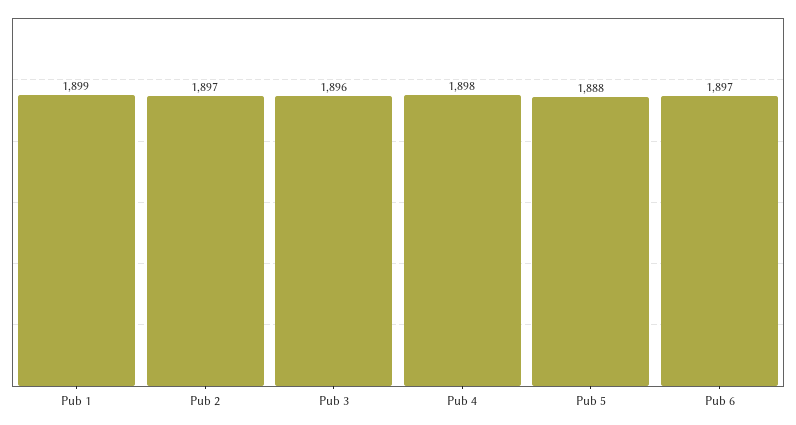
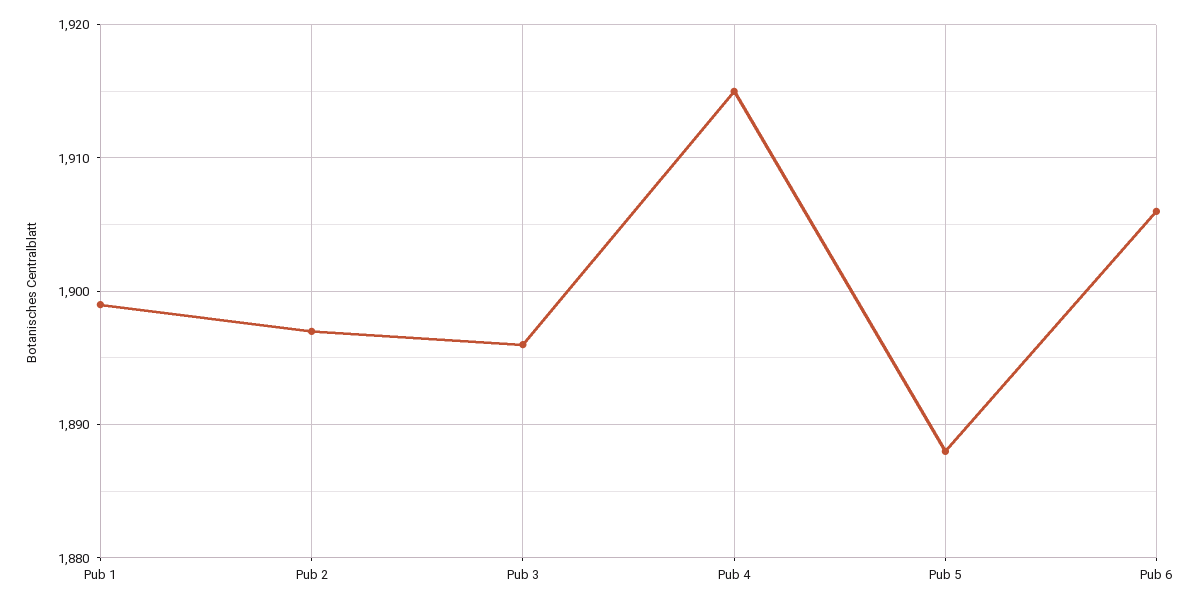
Pub 4: 1898 -> 1915
Pub 6: 1897 -> 1906

